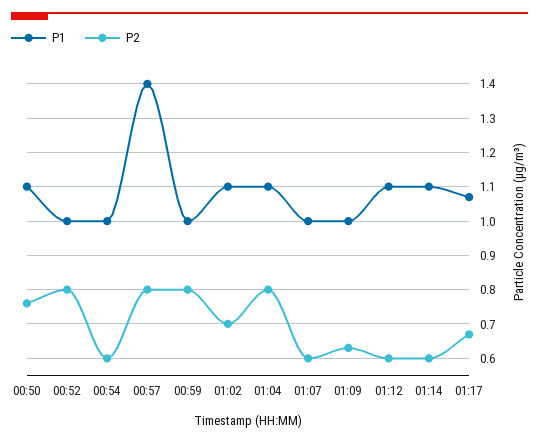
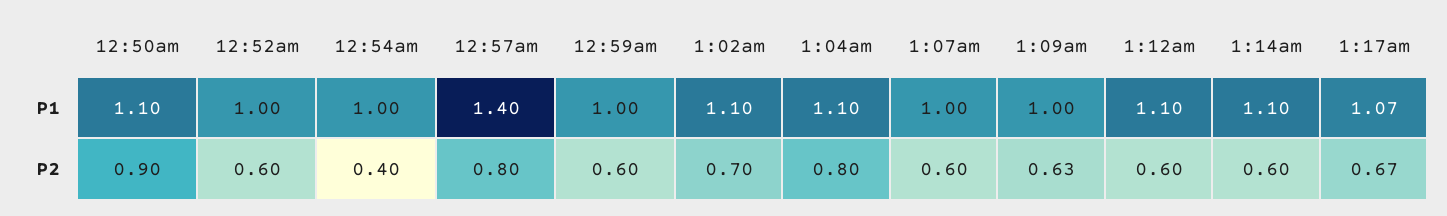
P2, 00:50: 0.75 -> 0.9
P2, 00:52: 0.8 -> 0.6
P2, 00:54: 0.6 -> 0.4
P2, 00:59: 0.8 -> 0.6

